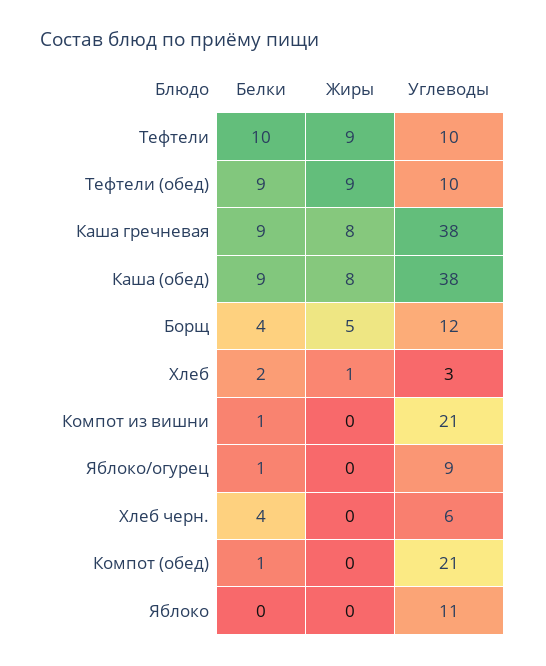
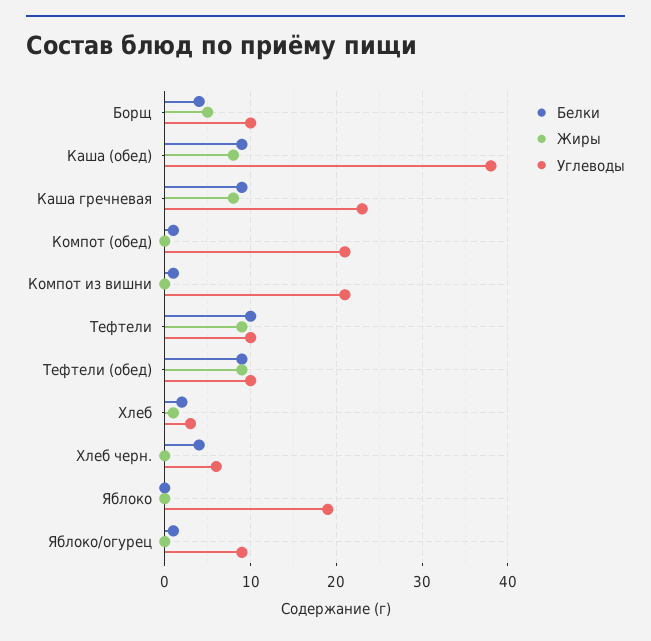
Углеводы, Каша гречневая: 38 -> 23
Углеводы, Борщ: 12 -> 10
Углеводы, Яблоко: 11 -> 19

